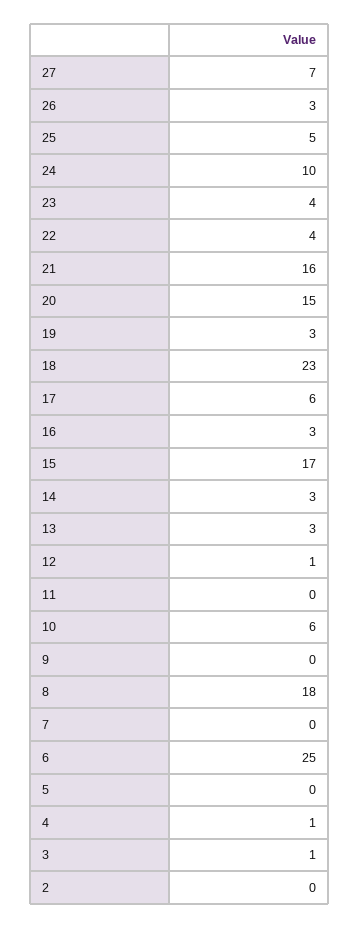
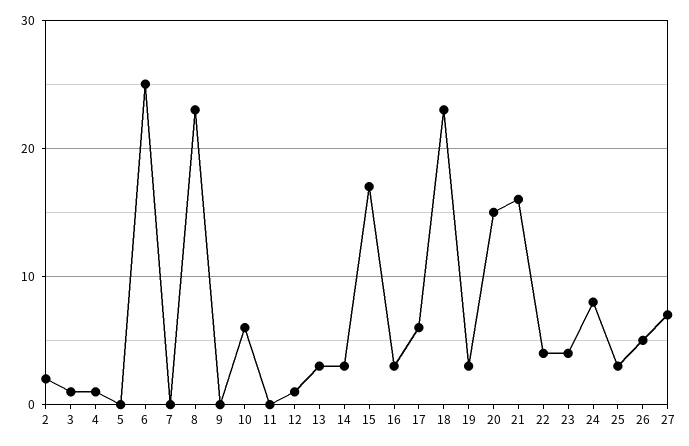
26: 3 -> 5
25: 5 -> 3
24: 10 -> 8
8: 18 -> 23
2: 0 -> 2

